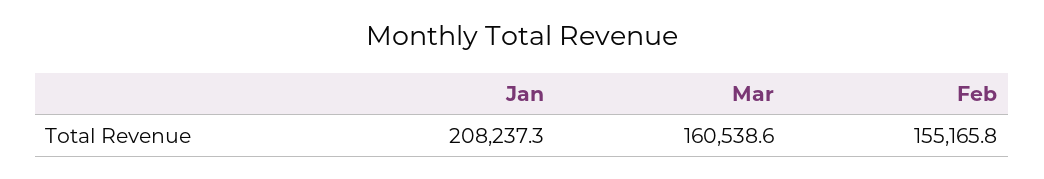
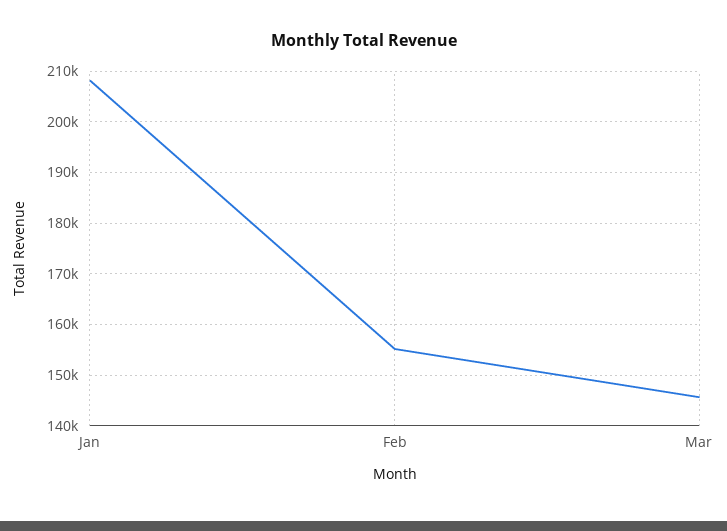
Mar: 160538.6 -> 146000

